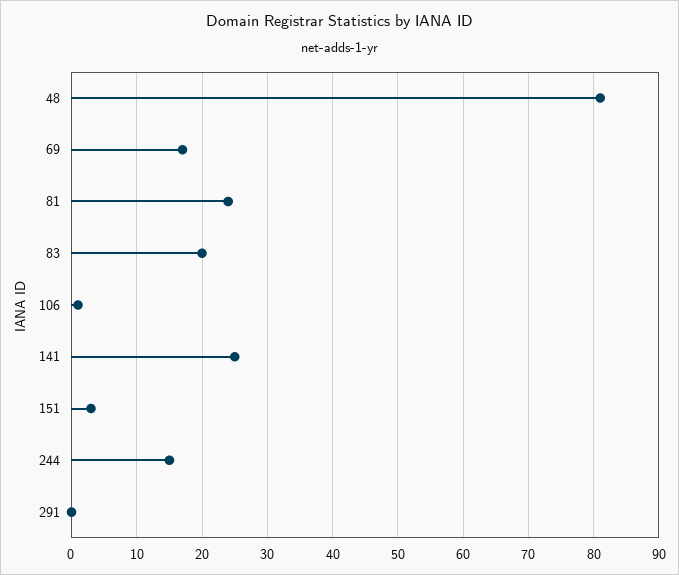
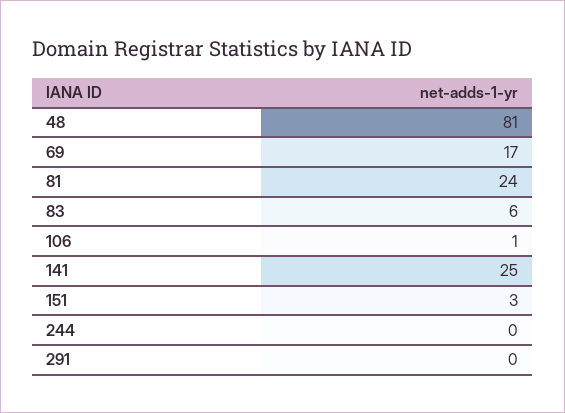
83: 20 -> 6
244: 15 -> 0

